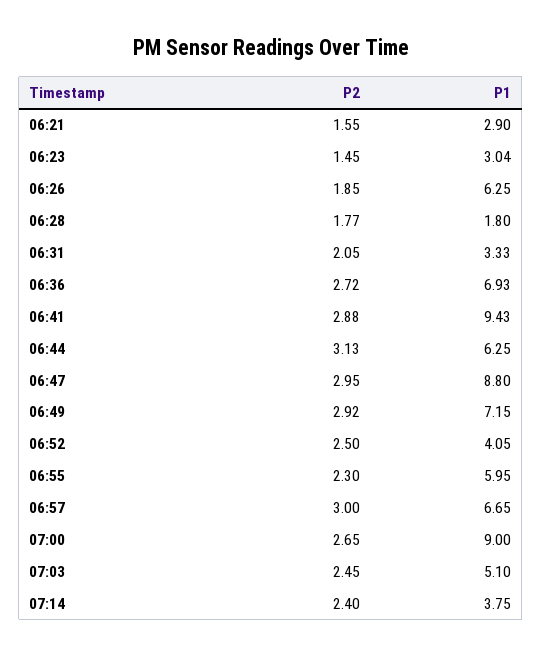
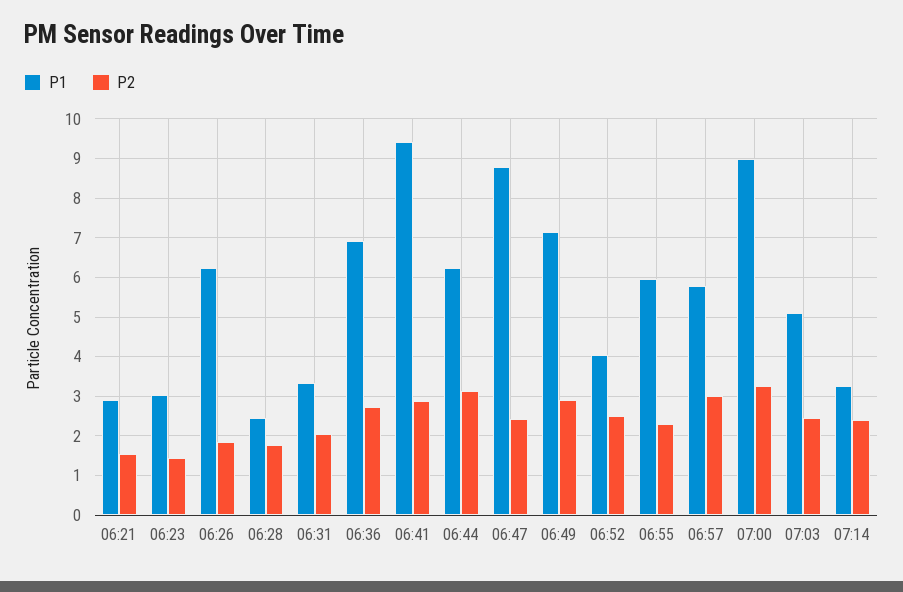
P1, 06:28: 1.8 -> 2.4
P2, 06:47: 2.95 -> 2.4
P1, 06:57: 6.65 -> 5.8
P2, 07:00: 2.65 -> 3.2
P1, 07:14: 3.75 -> 3.2

